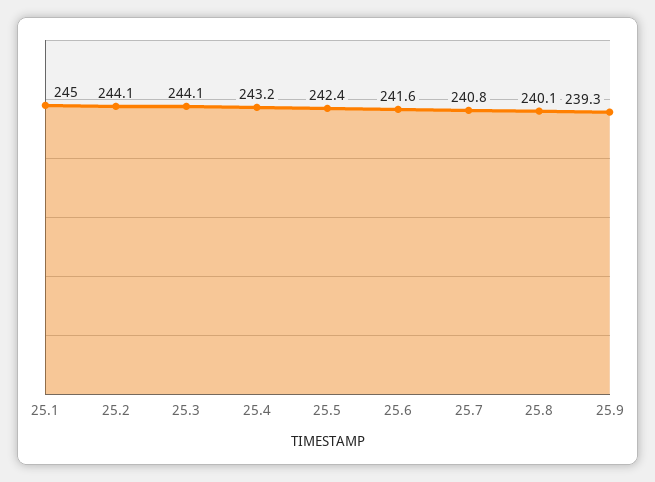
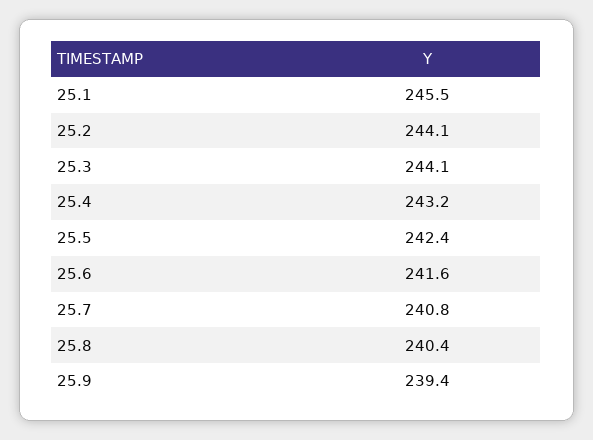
25.1: 245 -> 245.5
25.8: 240.1 -> 240.4
25.9: 239.3 -> 239.4

